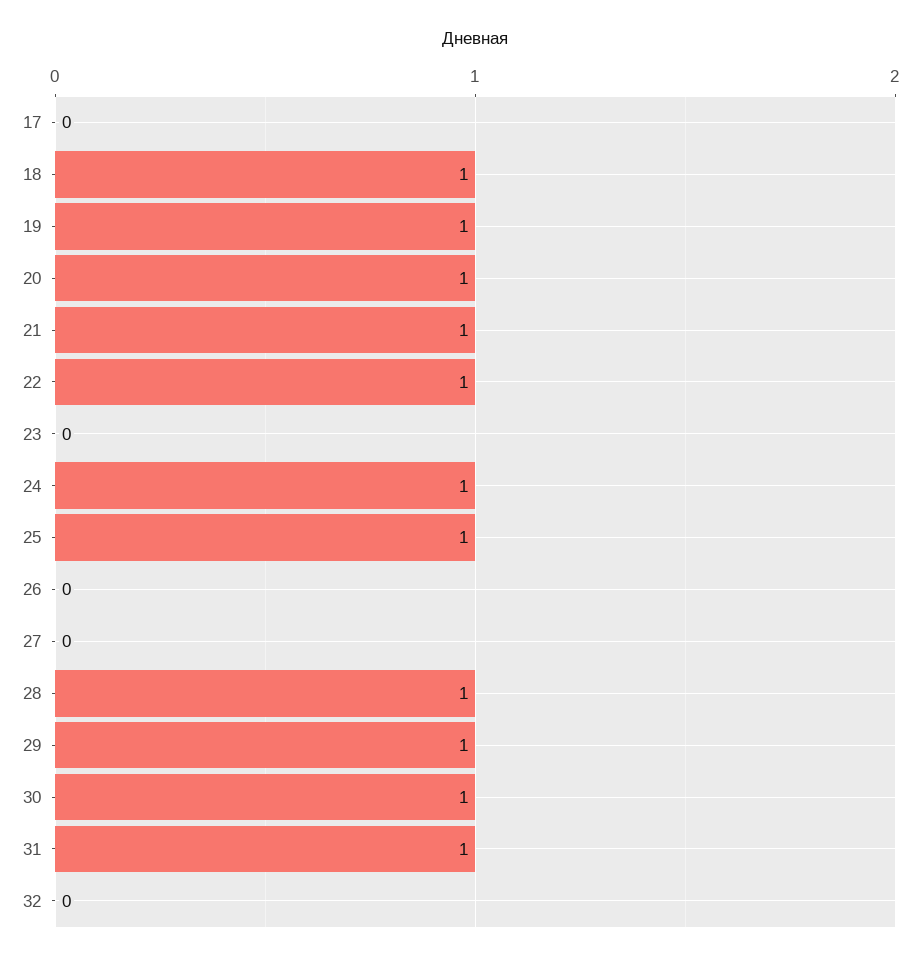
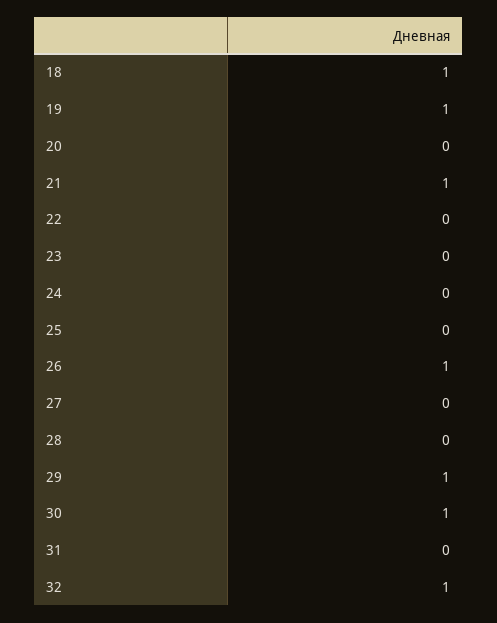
17: 0 -> none
20: 1 -> 0
22: 1 -> 0
24: 1 -> 0
25: 1 -> 0
26: 0 -> 1
28: 1 -> 0
31: 1 -> 0
32: 0 -> 1

